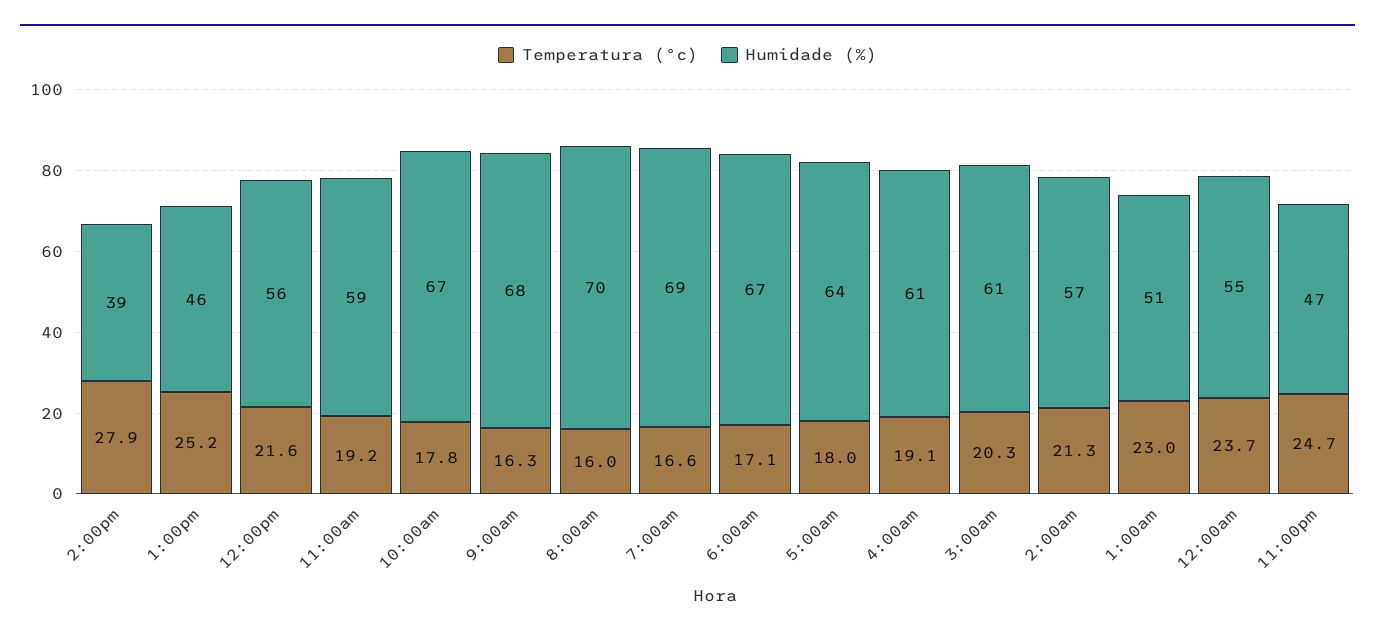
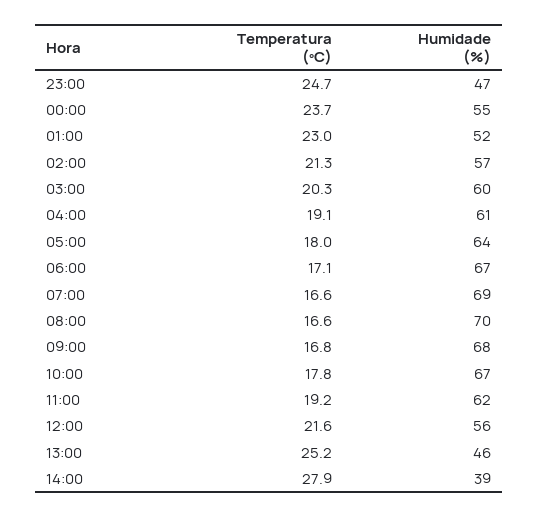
Humidade (%), 11:00am: 59 -> 62
Temperatura (ºc), 9:00am: 16.3 -> 16.8
Temperatura (ºc), 8:00am: 16 -> 16.6
Humidade (%), 3:00am: 61 -> 60
Humidade (%), 1:00am: 51 -> 52

